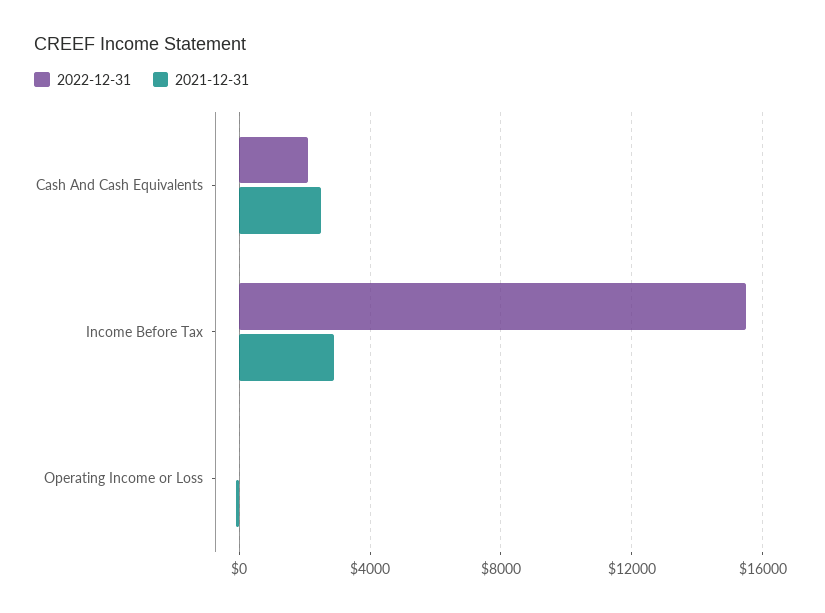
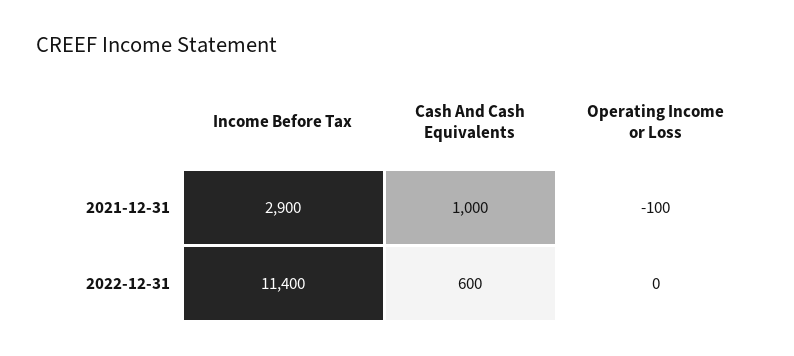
2022-12-31, Cash And Cash Equivalents: 2000 -> 600
2021-12-31, Cash And Cash Equivalents: 2500 -> 1000
2022-12-31, Income Before Tax: 15500 -> 11400

